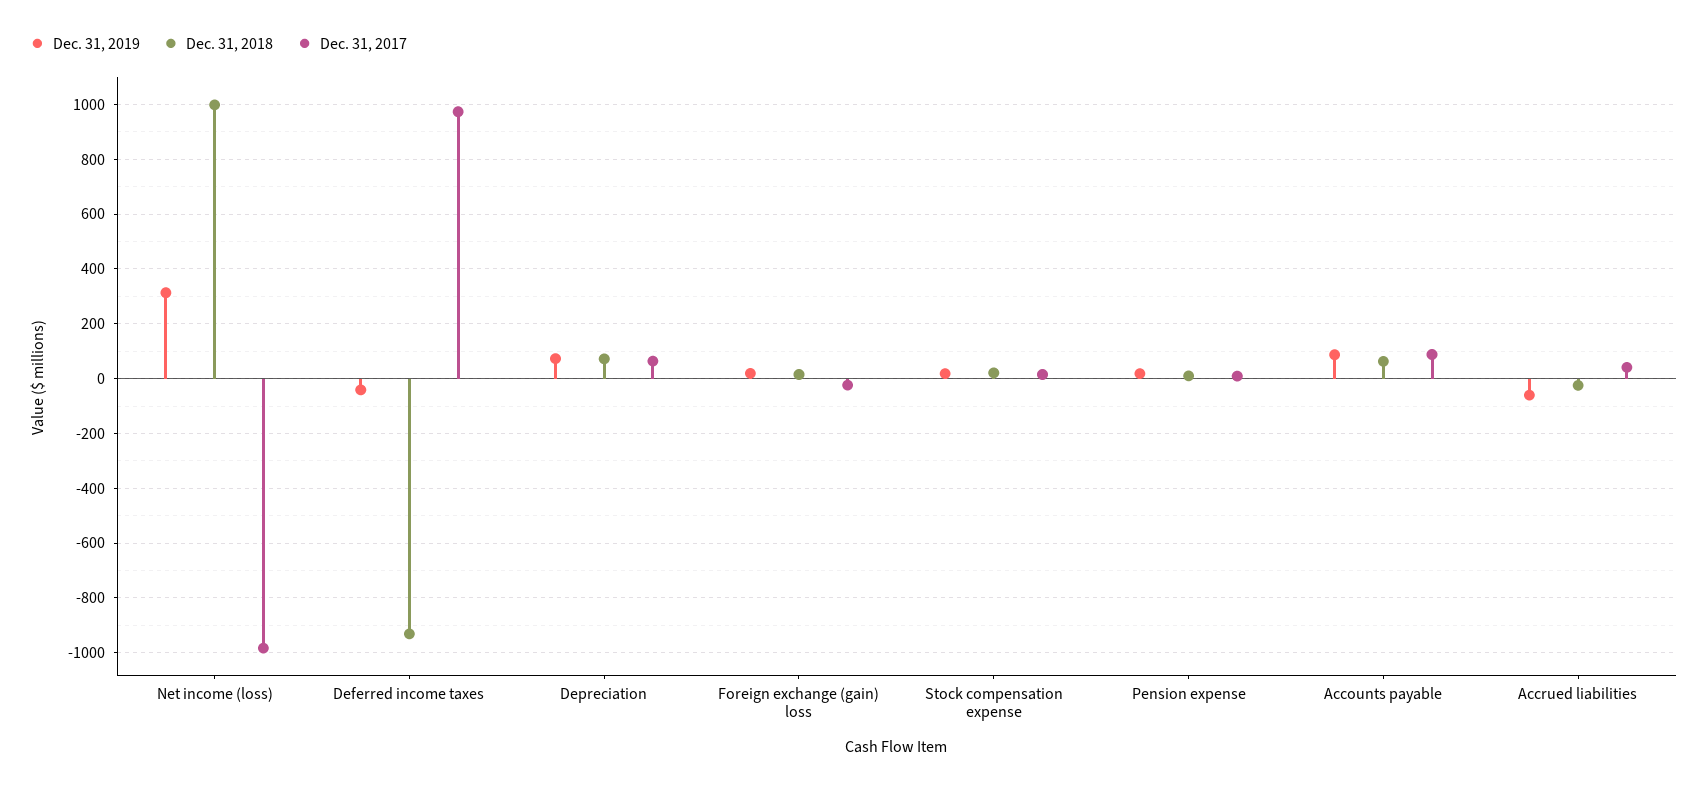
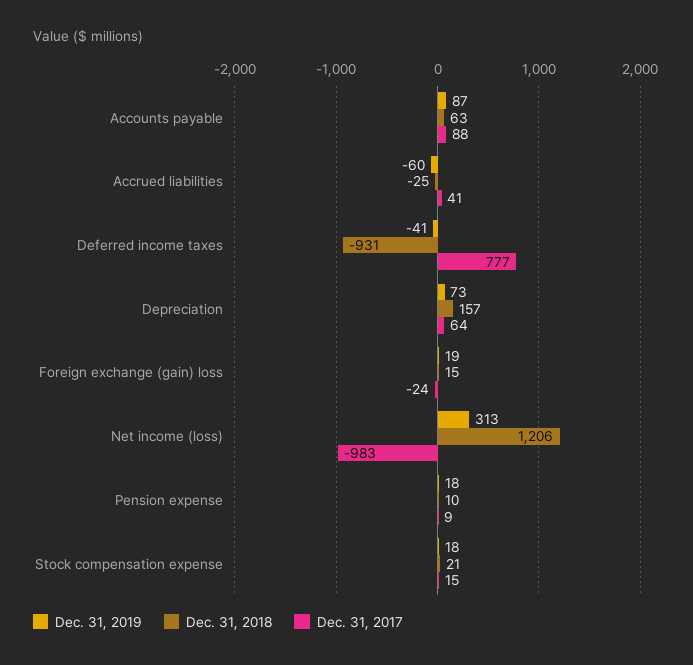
Dec. 31, 2018, Net income (loss): 1000 -> 1206
Dec. 31, 2017, Deferred income taxes: 975 -> 777
Dec. 31, 2018, Depreciation: 75 -> 157

